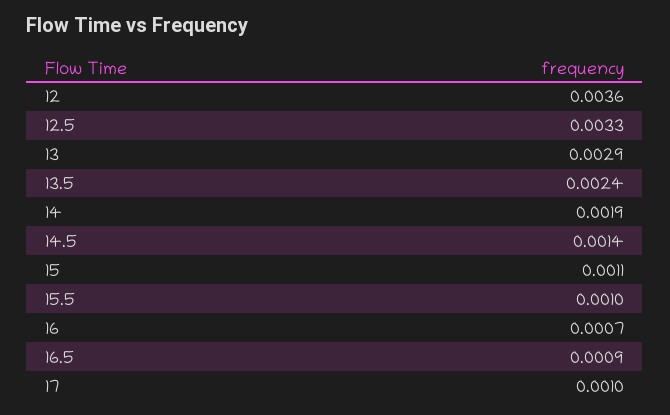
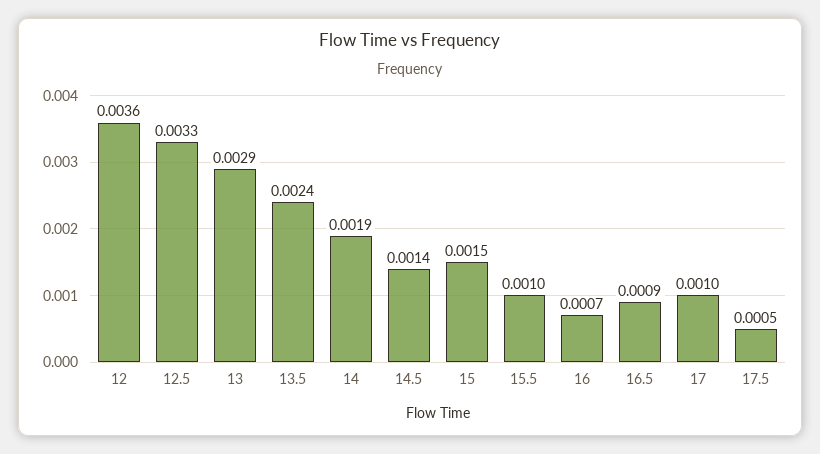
15: 0.0011 -> 0.0015
17.5: none -> 0.0005

